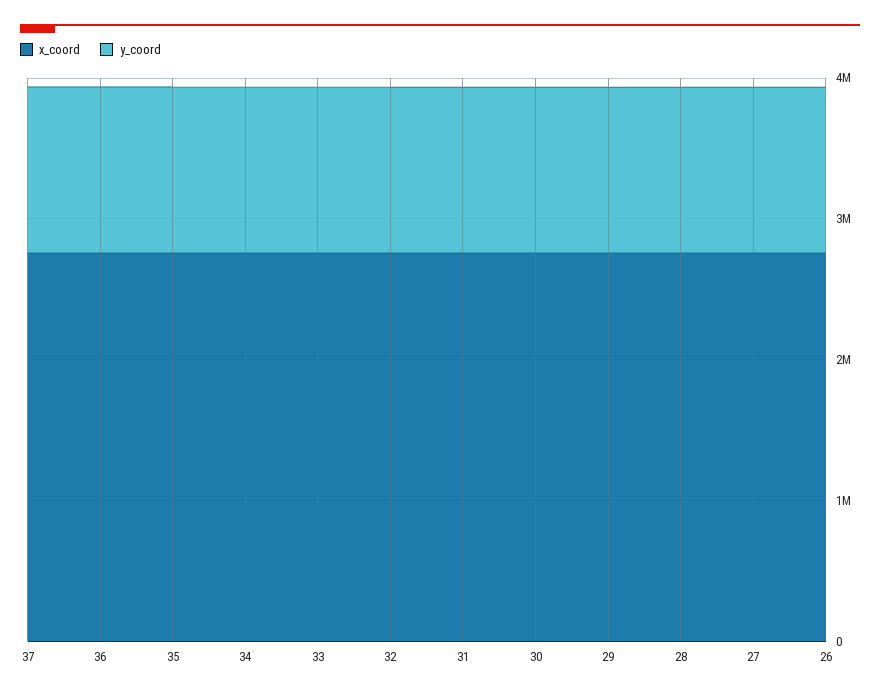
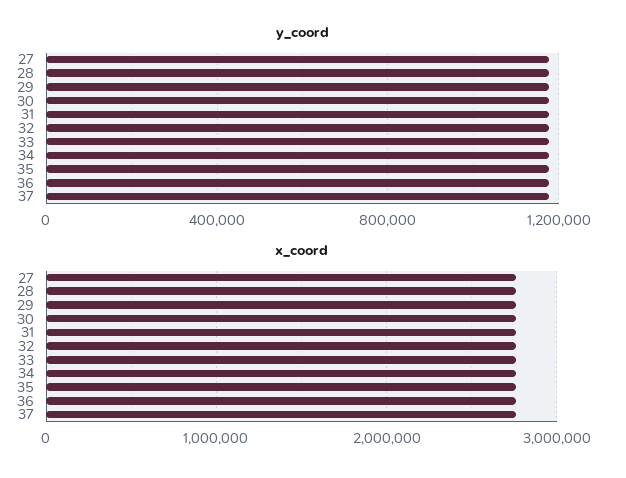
x_coord, 26: 2800000 -> none
y_coord, 26: 1200000 -> none

